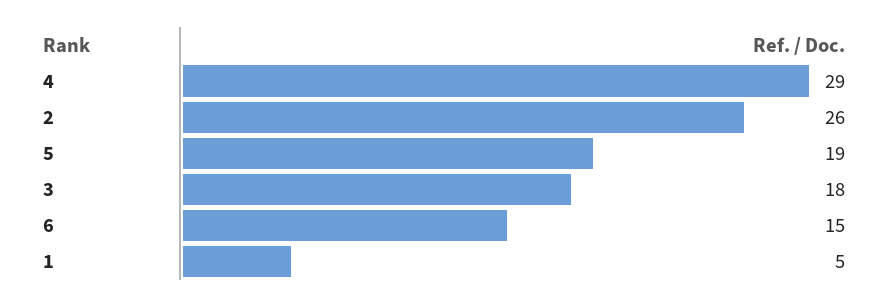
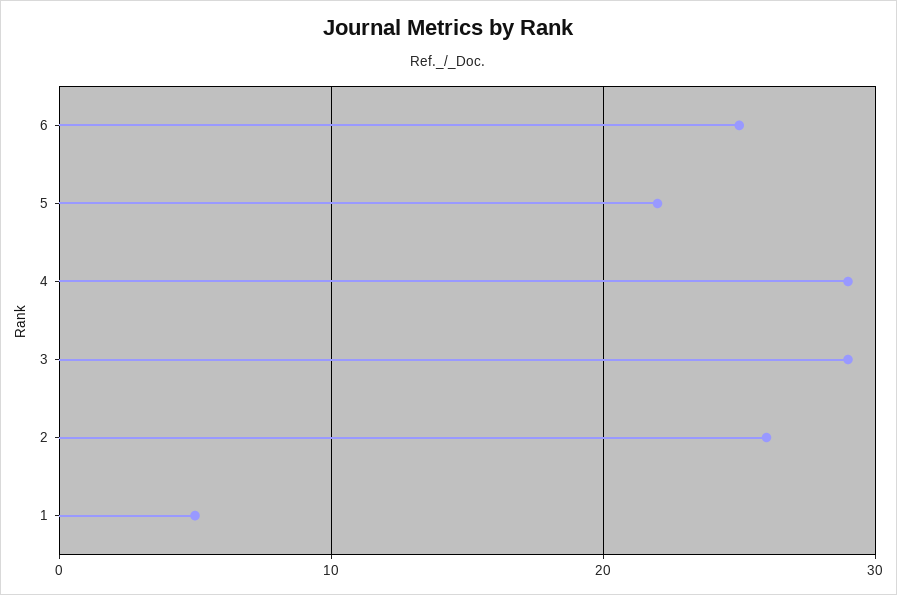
5: 19 -> 22
3: 18 -> 29
6: 15 -> 25

